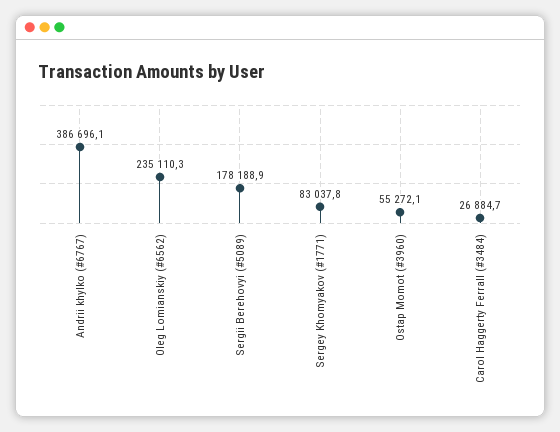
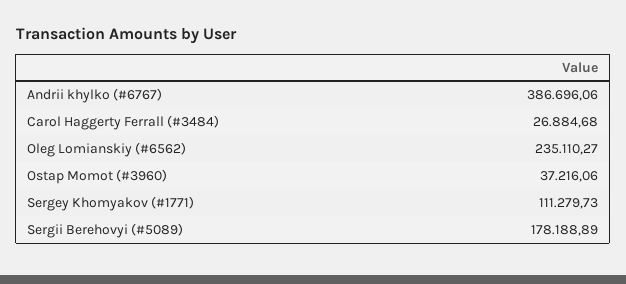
Sergey Khomyakov (#1771): 83037.8 -> 111279.73
Ostap Momot (#3960): 55272.1 -> 37216.06

